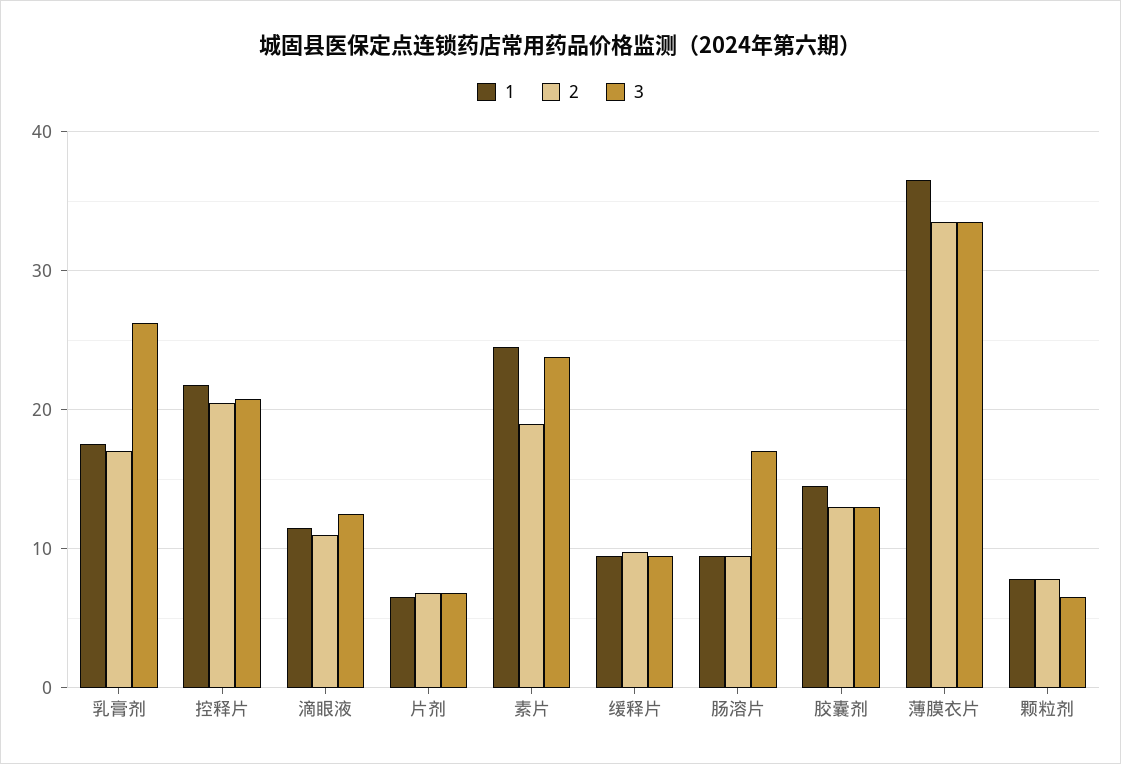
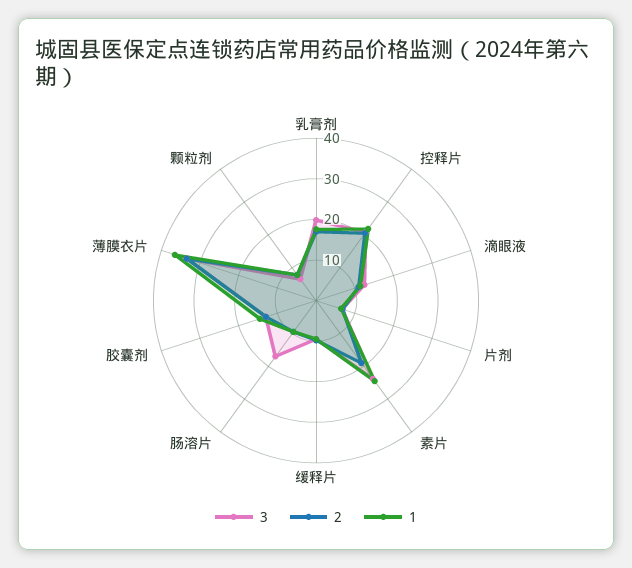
3, 乳膏剂: 26 -> 20

